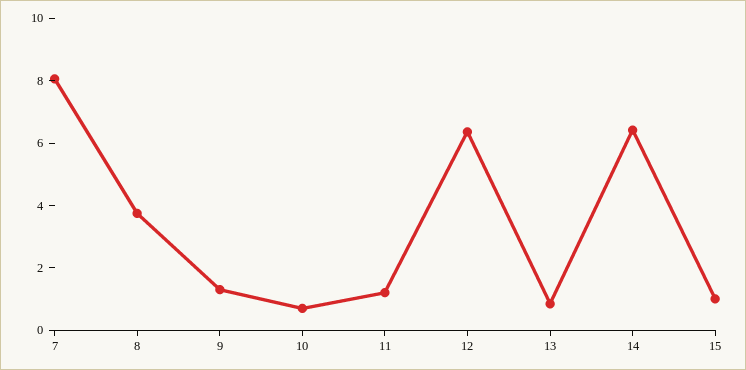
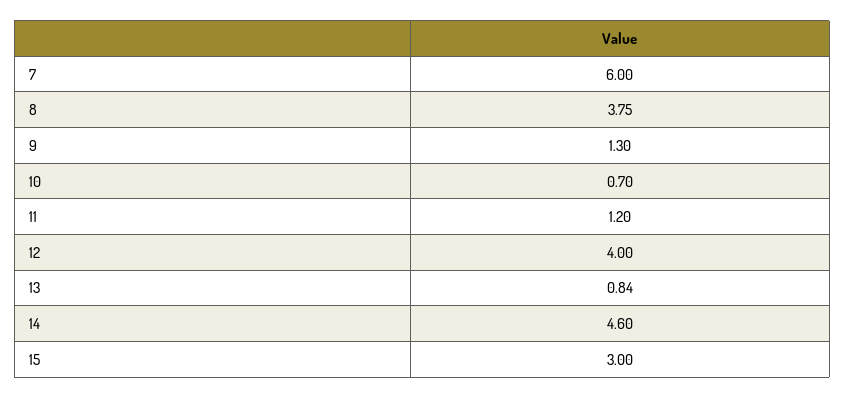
7: 8 -> 6
12: 6.5 -> 4
14: 6.5 -> 4.6
15: 1 -> 3

